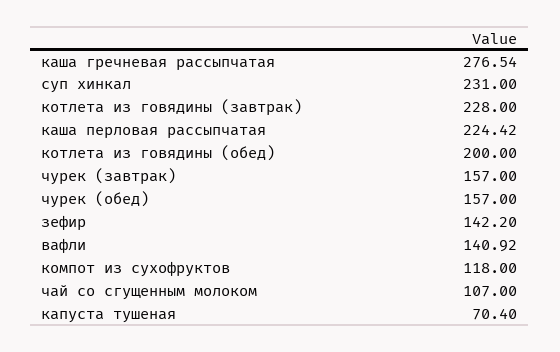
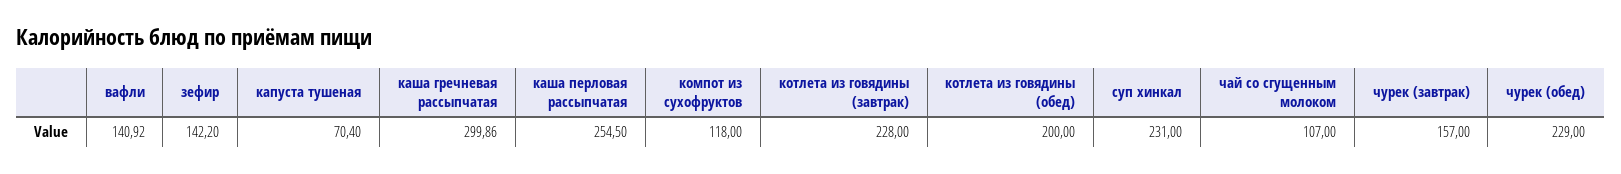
каша гречневая рассыпчатая: 276.54 -> 299.86
каша перловая рассыпчатая: 224.42 -> 254.5
чурек (обед): 157 -> 229

